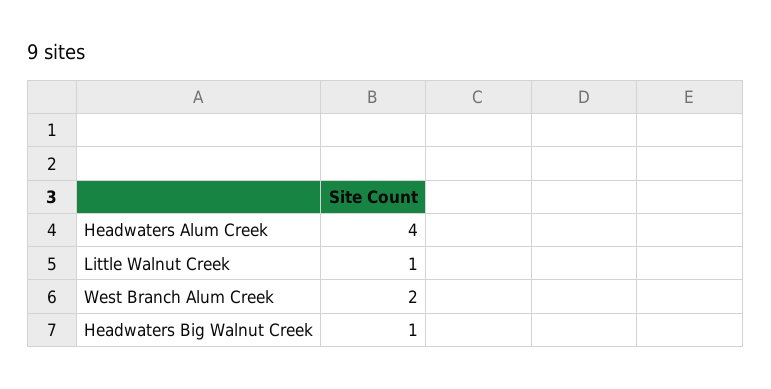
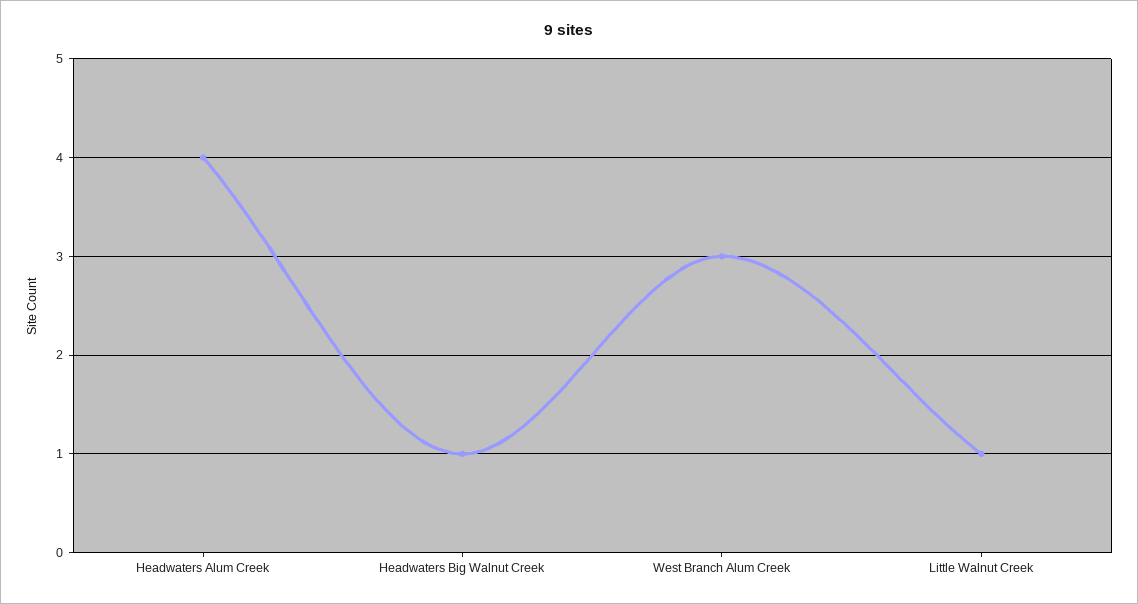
West Branch Alum Creek: 2 -> 3

